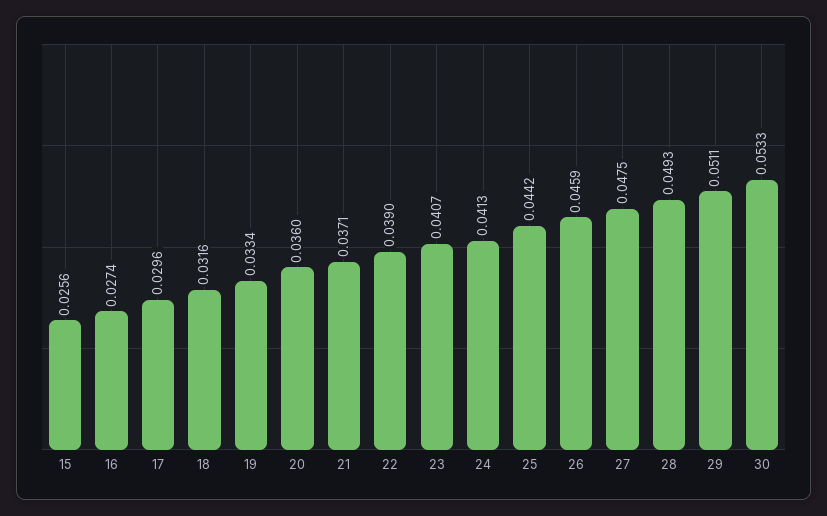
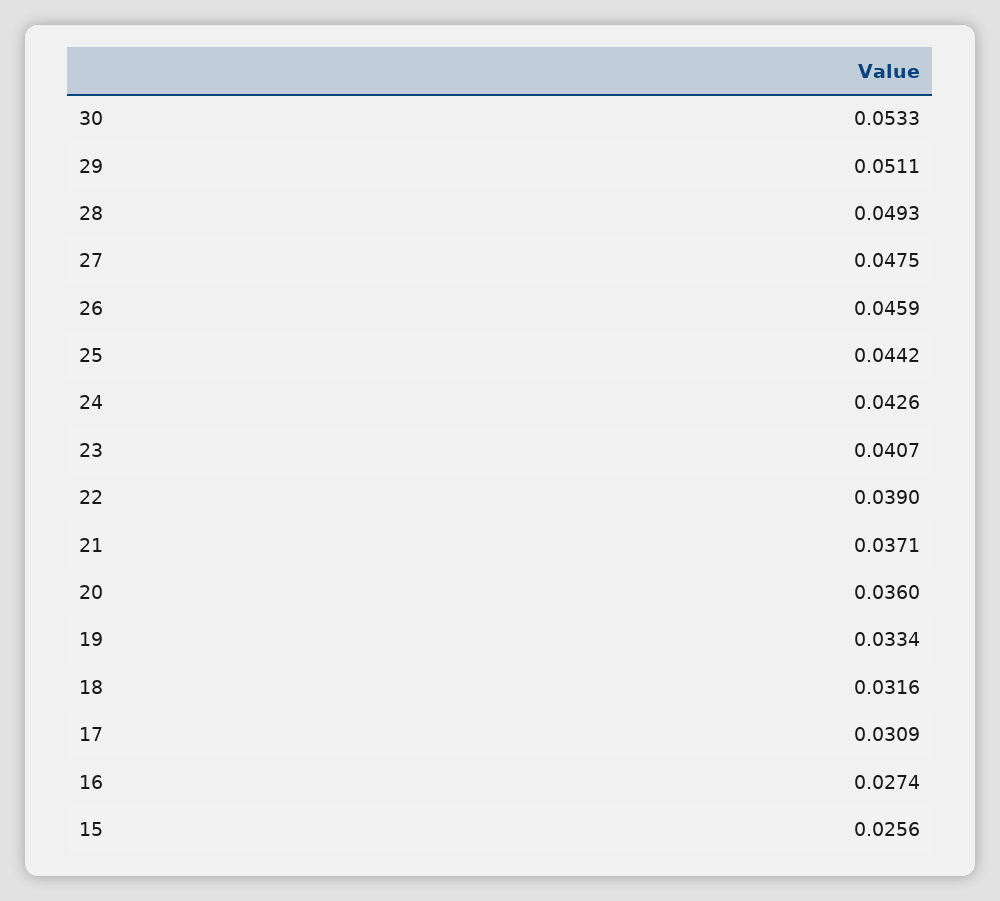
17: 0.0296 -> 0.0309
24: 0.0413 -> 0.0426

